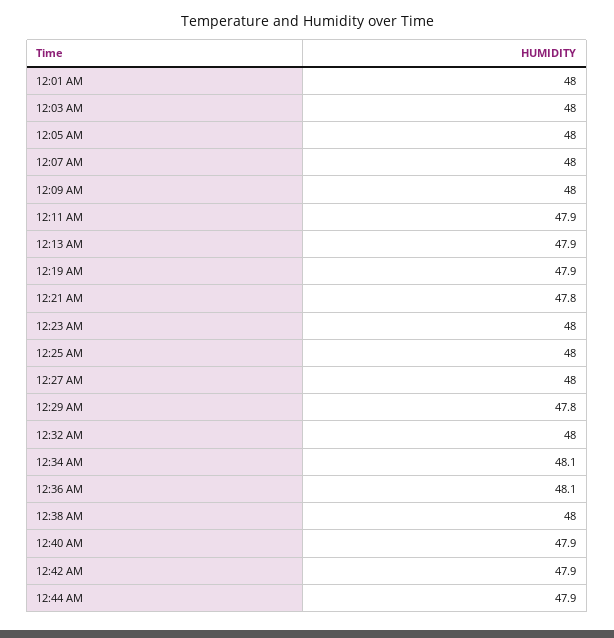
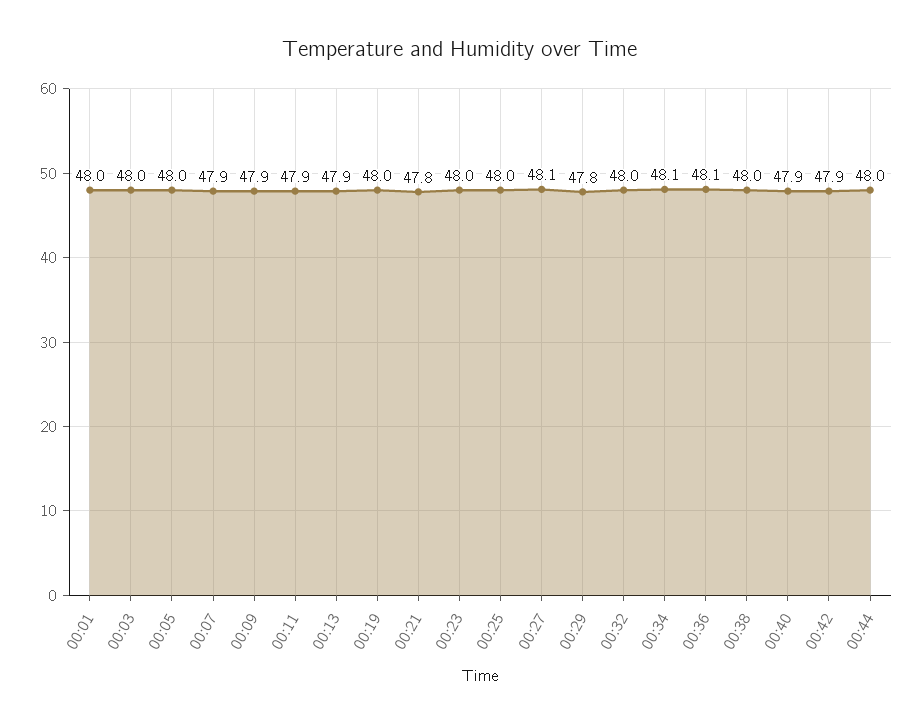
12:07 AM: 48 -> 47.9
12:09 AM: 48 -> 47.9
12:19 AM: 47.9 -> 48
12:27 AM: 48 -> 48.1
12:44 AM: 47.9 -> 48

